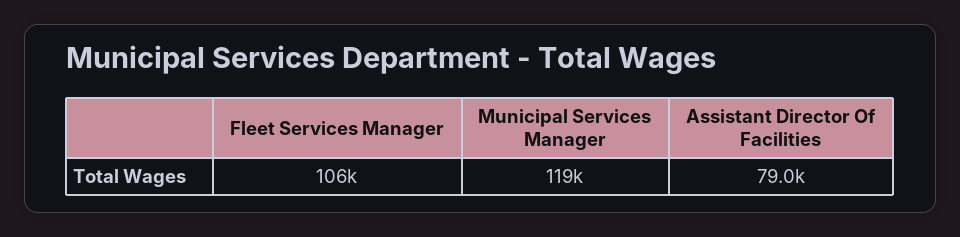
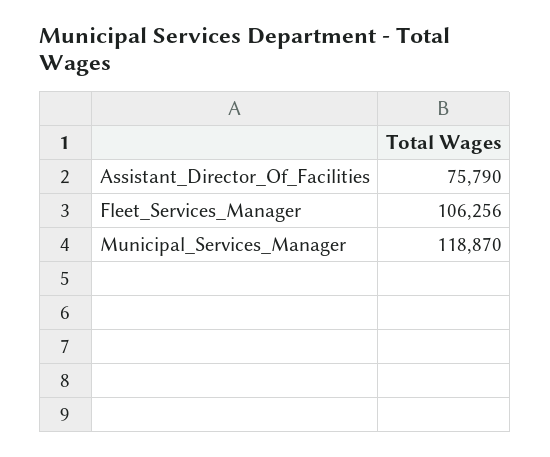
Assistant Director Of Facilities: 79000 -> 75790

